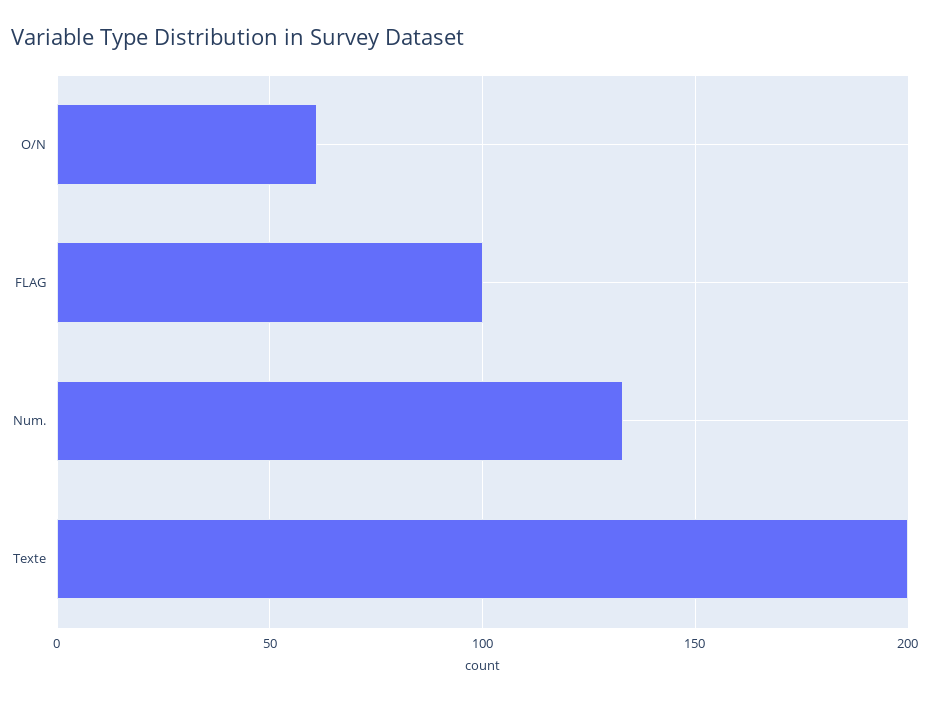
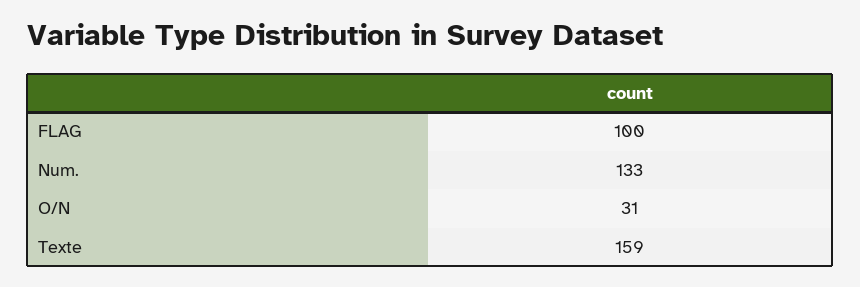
O/N: 60 -> 31
Texte: 200 -> 159

